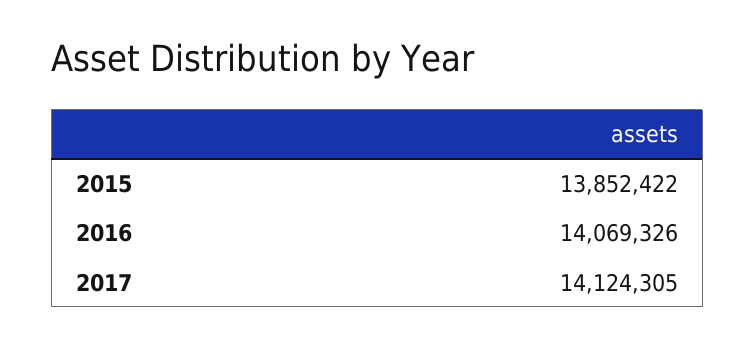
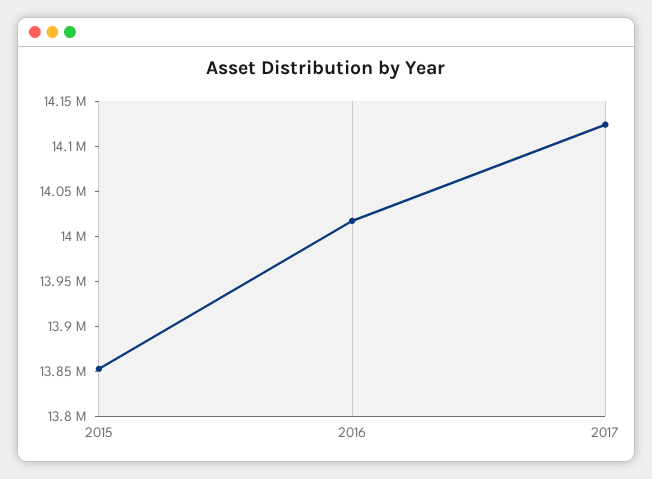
2016: 14069326 -> 14020000

